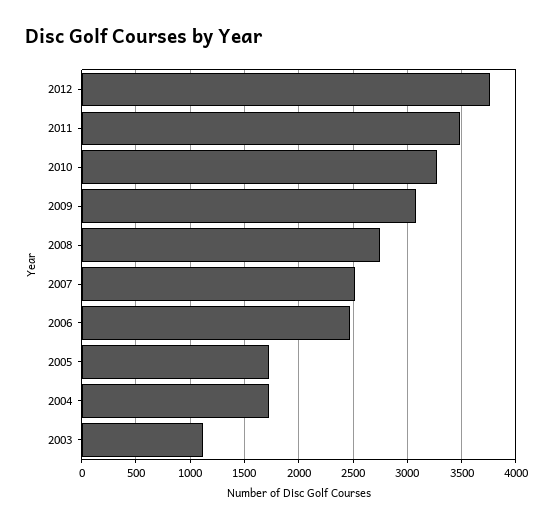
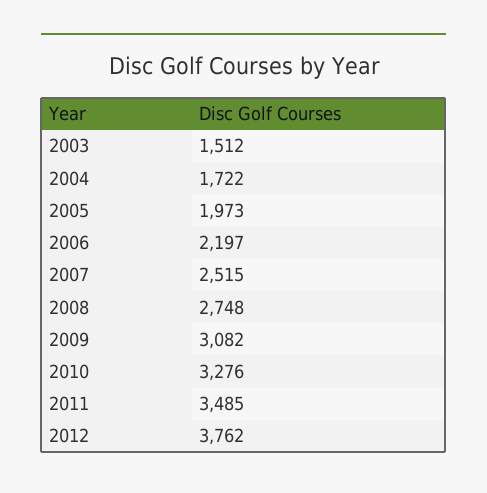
2006: 2500 -> 2197
2005: 1700 -> 1973
2003: 1100 -> 1512

